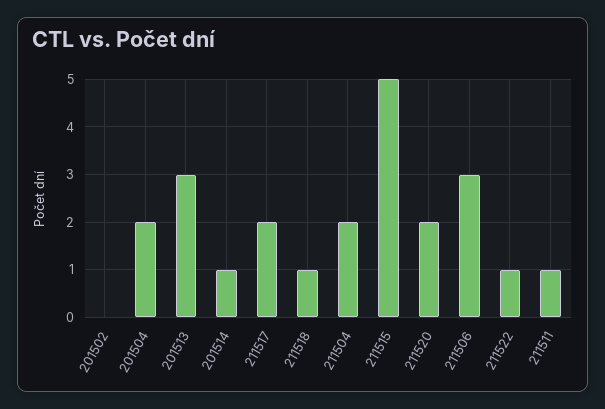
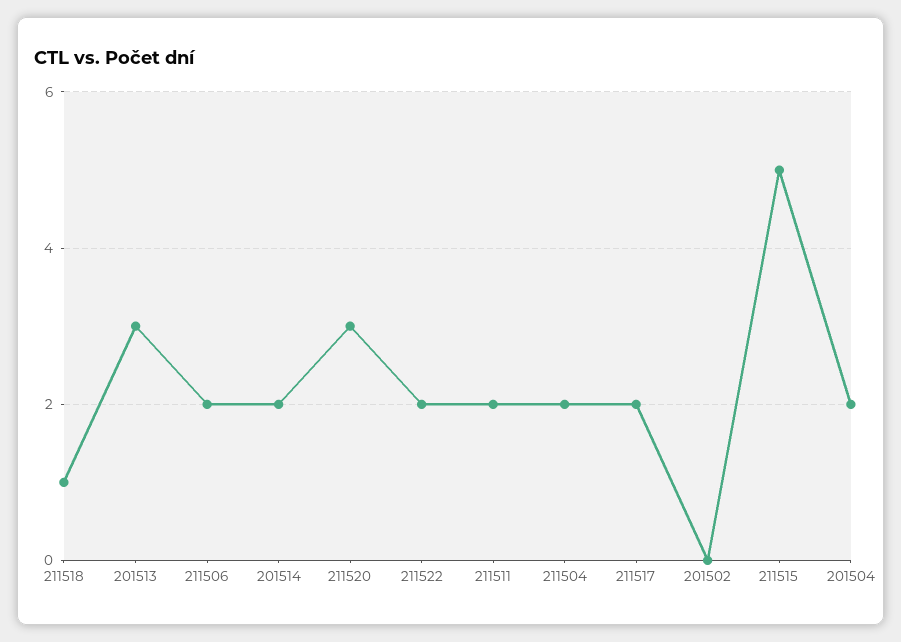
201514: 1 -> 2
211520: 2 -> 3
211506: 3 -> 2
211522: 1 -> 2
211511: 1 -> 2

